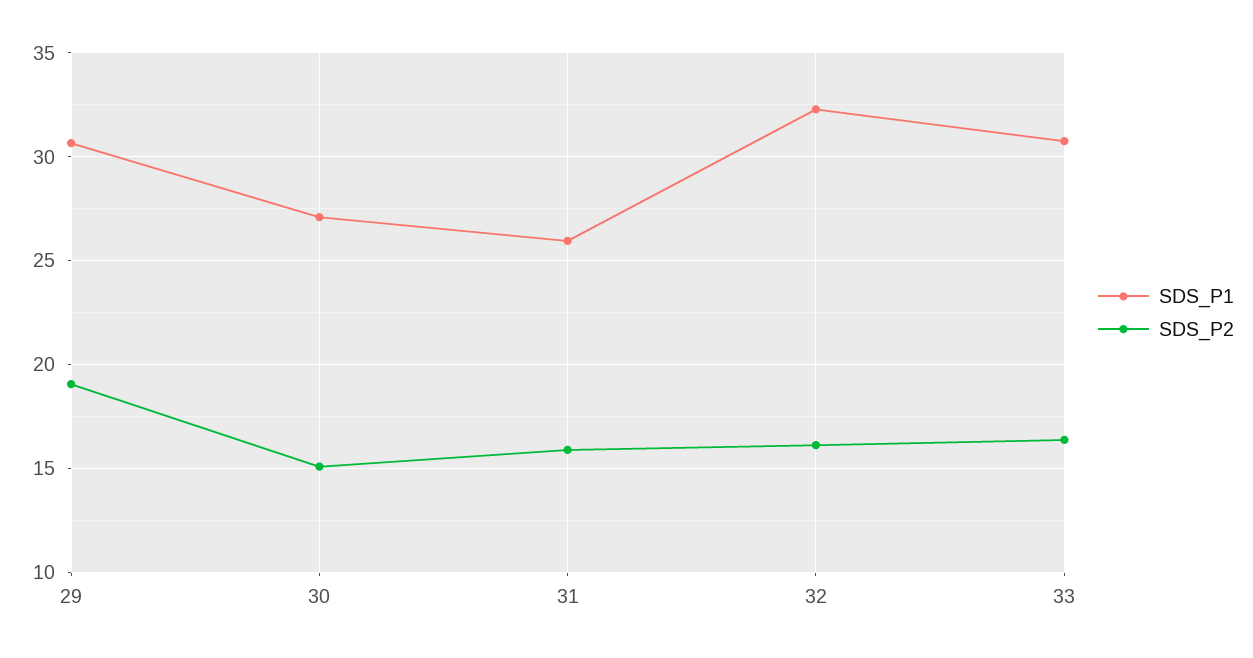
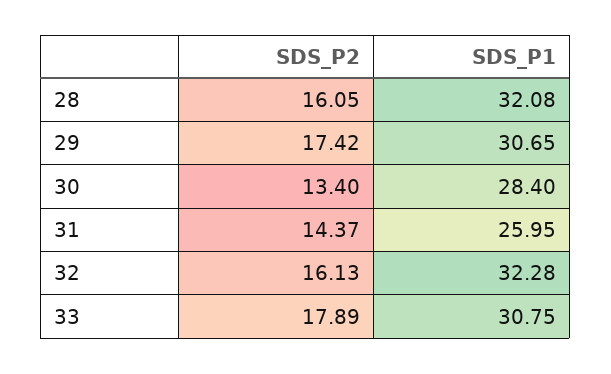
SDS_P2, 29: 19 -> 17.42
SDS_P1, 30: 27 -> 28.4
SDS_P2, 30: 15 -> 13.4
SDS_P2, 31: 16 -> 14.37
SDS_P2, 33: 16.5 -> 17.89
SDS_P2, 28: none -> 16.05
SDS_P1, 28: none -> 32.08

